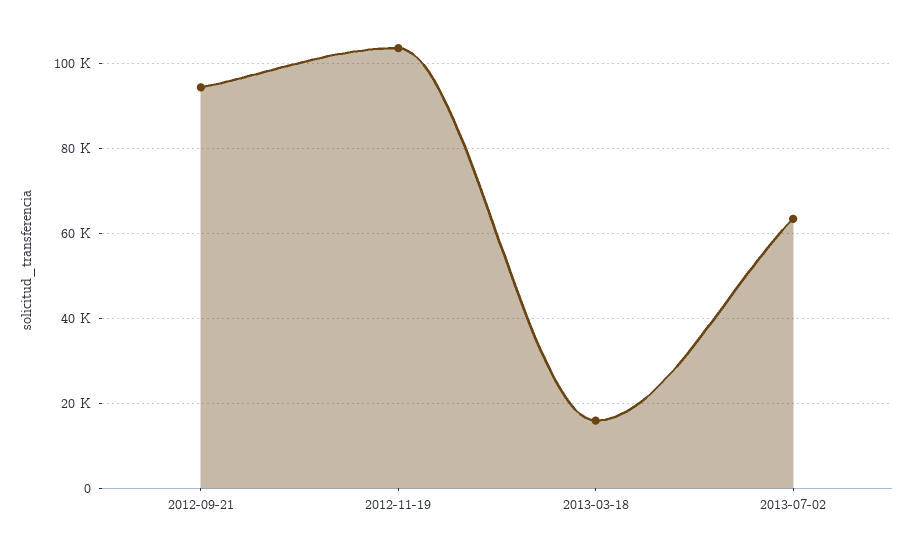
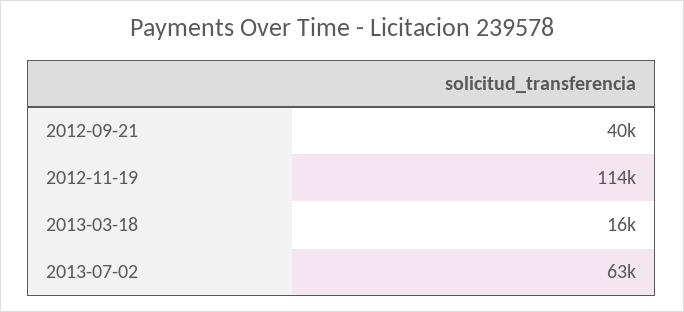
2012-09-21: 94000 -> 40000
2012-11-19: 104000 -> 114000

